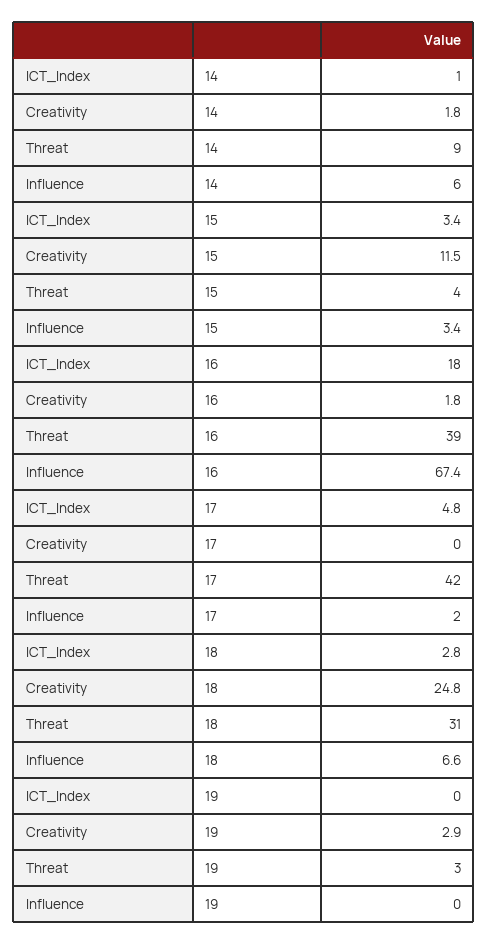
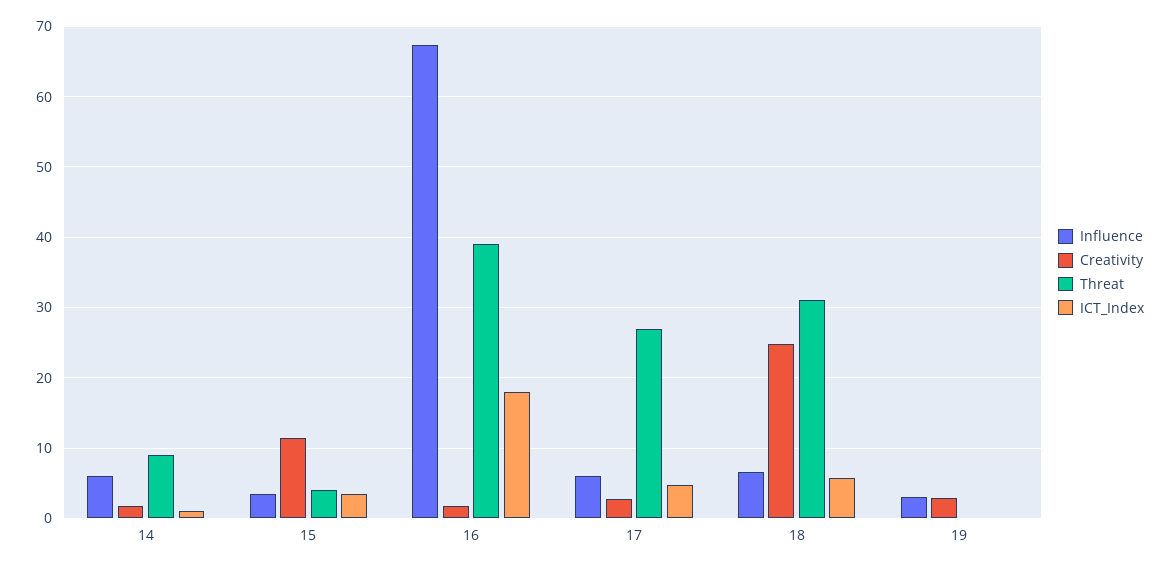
Creativity, 17: 0 -> 3
Threat, 17: 42 -> 27
Influence, 17: 2 -> 6
ICT_Index, 18: 2.8 -> 6
Threat, 19: 3 -> 0
Influence, 19: 0 -> 3

